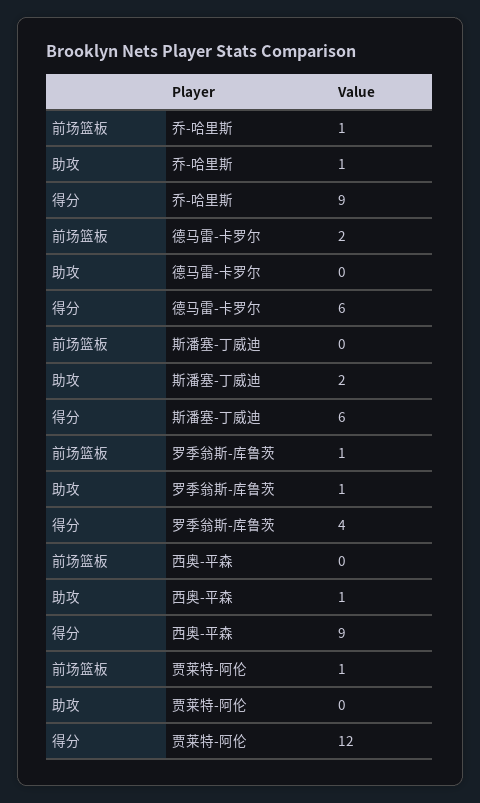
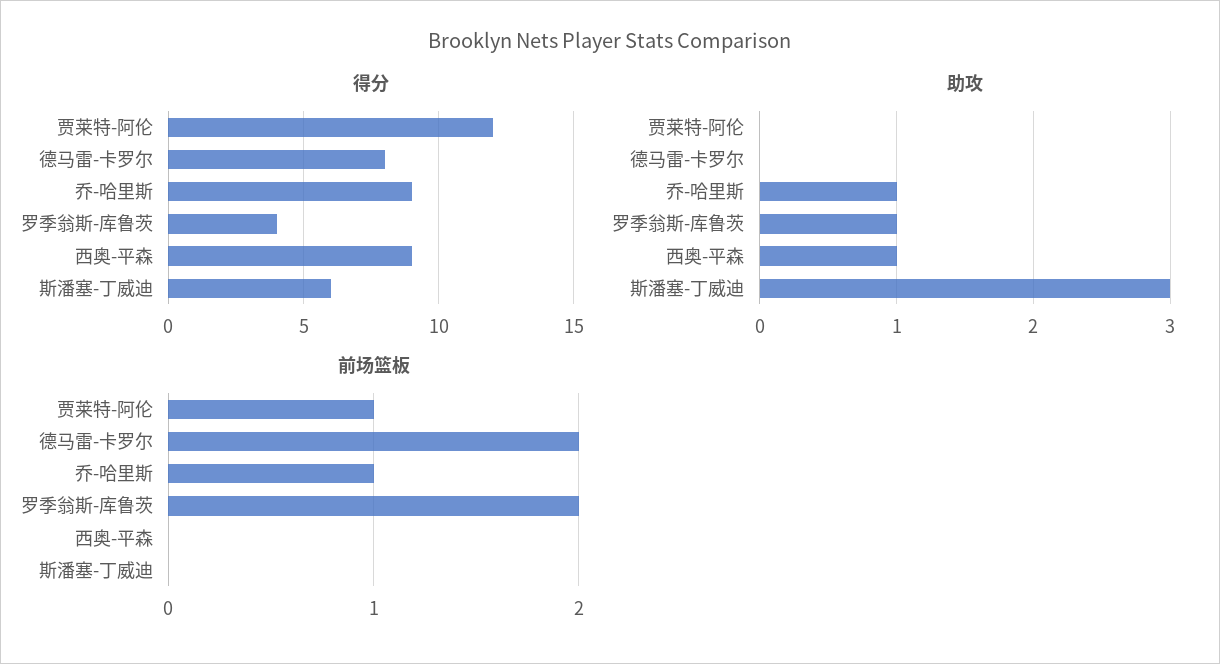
得分, 德马雷-卡罗尔: 6 -> 8
助攻, 斯潘塞-丁威迪: 2 -> 3
前场篮板, 罗季翁斯-库鲁茨: 1 -> 2

